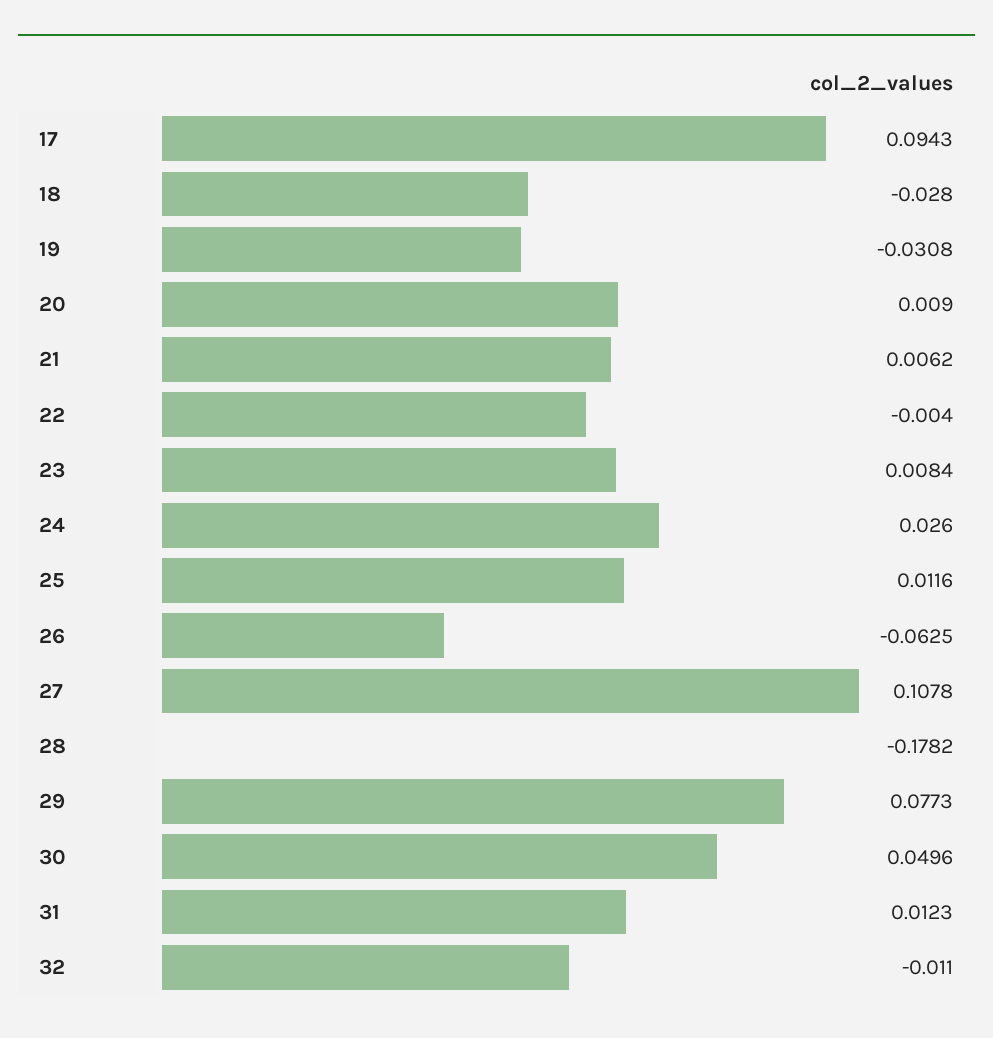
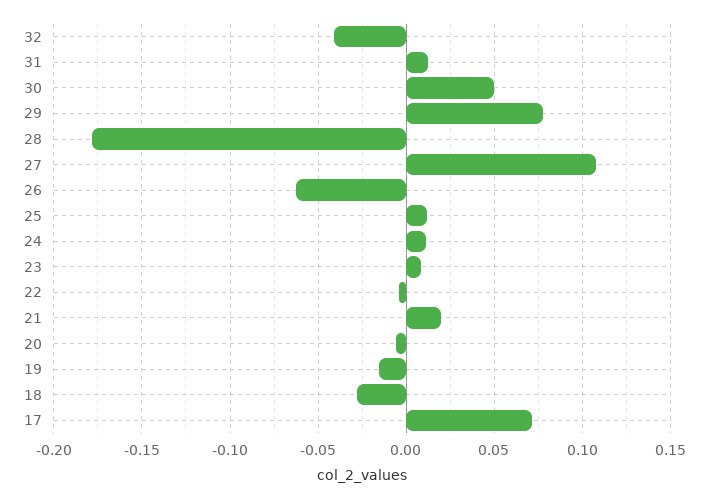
17: 0.0943 -> 0.07
19: -0.0308 -> -0.015
20: 0.009 -> -0.005
21: 0.0062 -> 0.02
24: 0.026 -> 0.01
32: -0.011 -> -0.04

